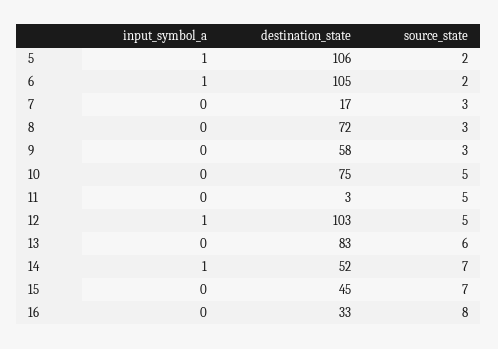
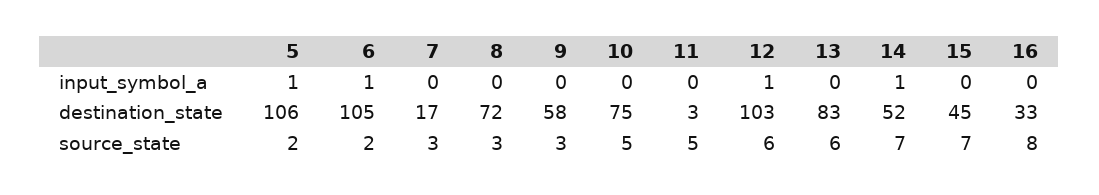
source_state, 12: 5 -> 6

